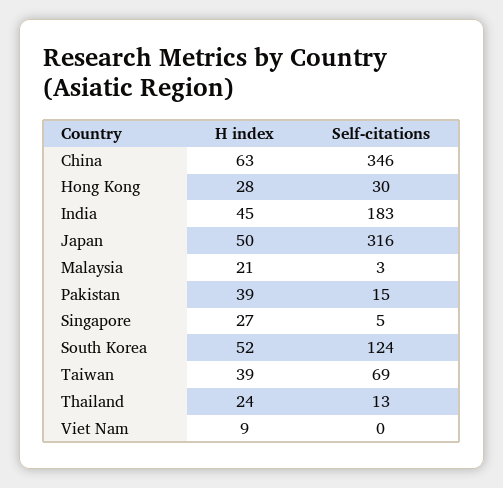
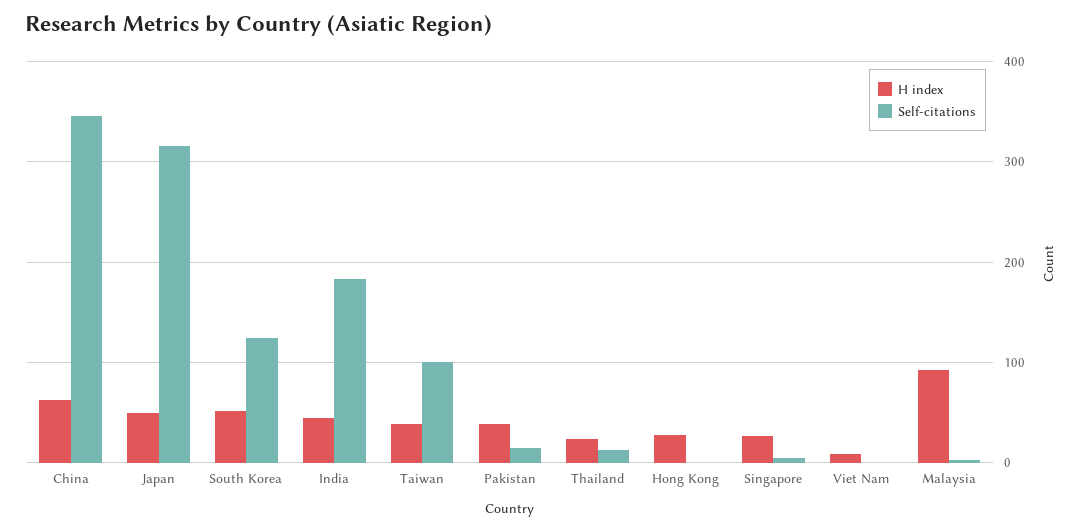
Self-citations, Hong Kong: 30 -> 0
H index, Malaysia: 21 -> 90
Self-citations, Taiwan: 69 -> 100

